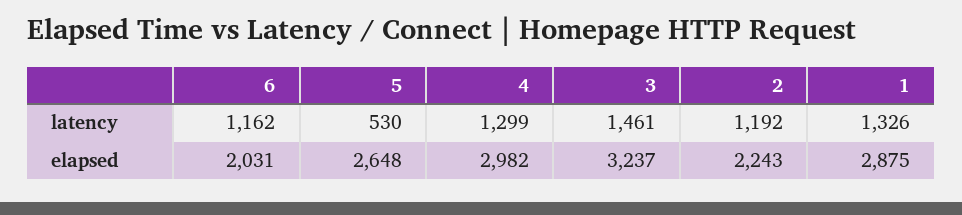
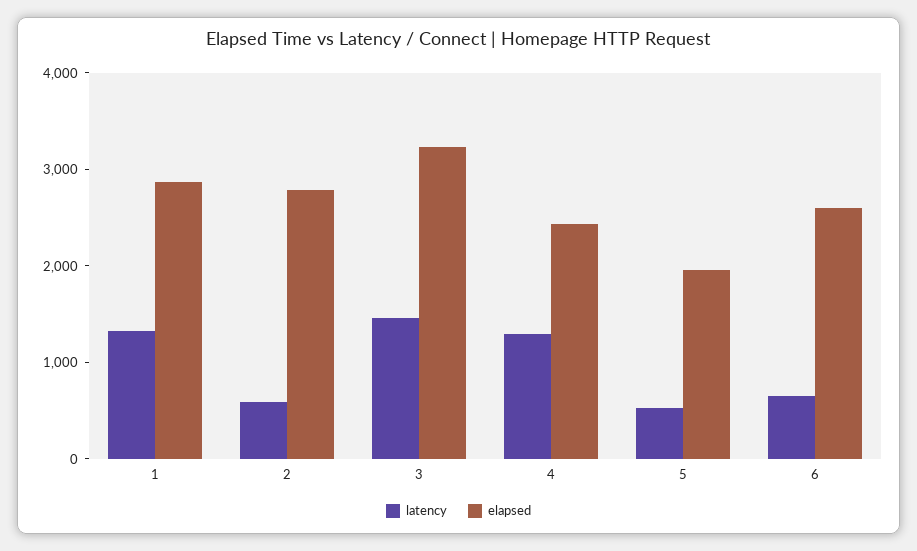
latency, 6: 1162 -> 600
latency, 2: 1192 -> 600
elapsed, 6: 2031 -> 2600
elapsed, 5: 2648 -> 2000
elapsed, 4: 2982 -> 2400
elapsed, 2: 2243 -> 2800

